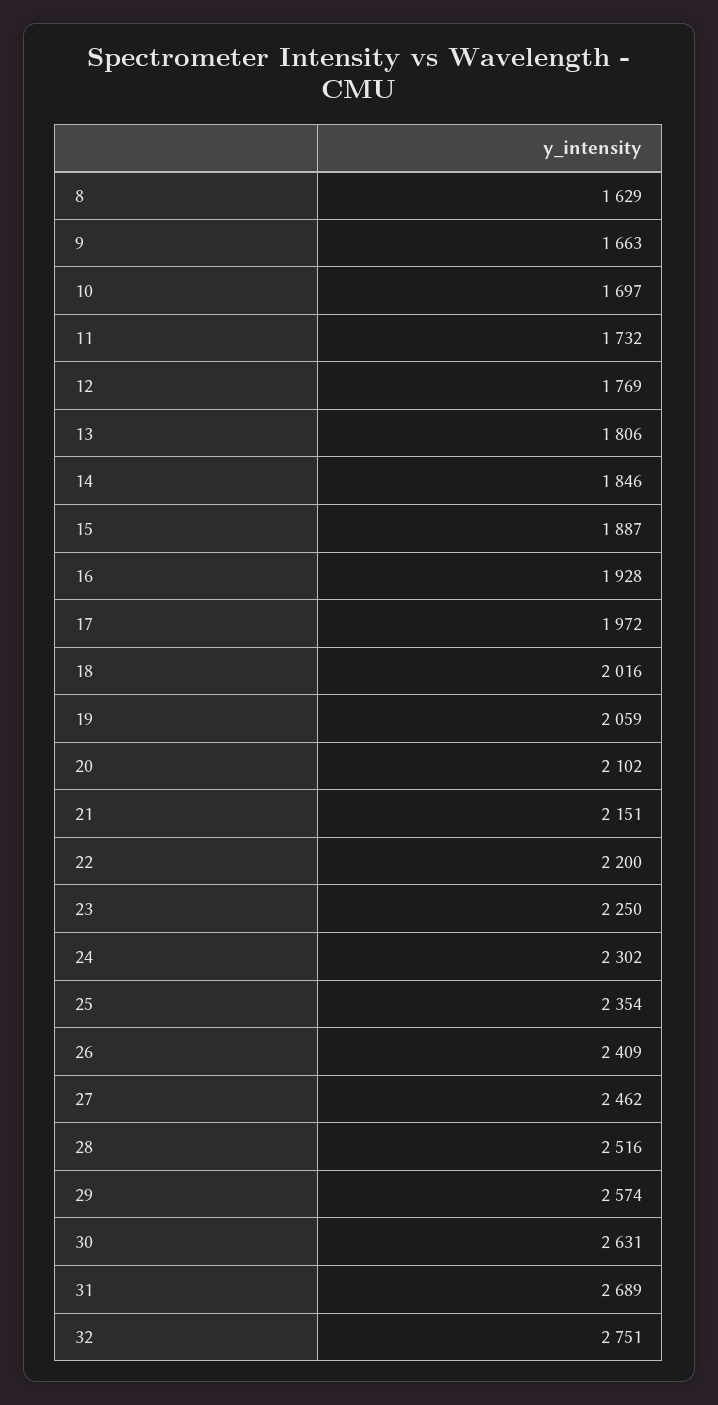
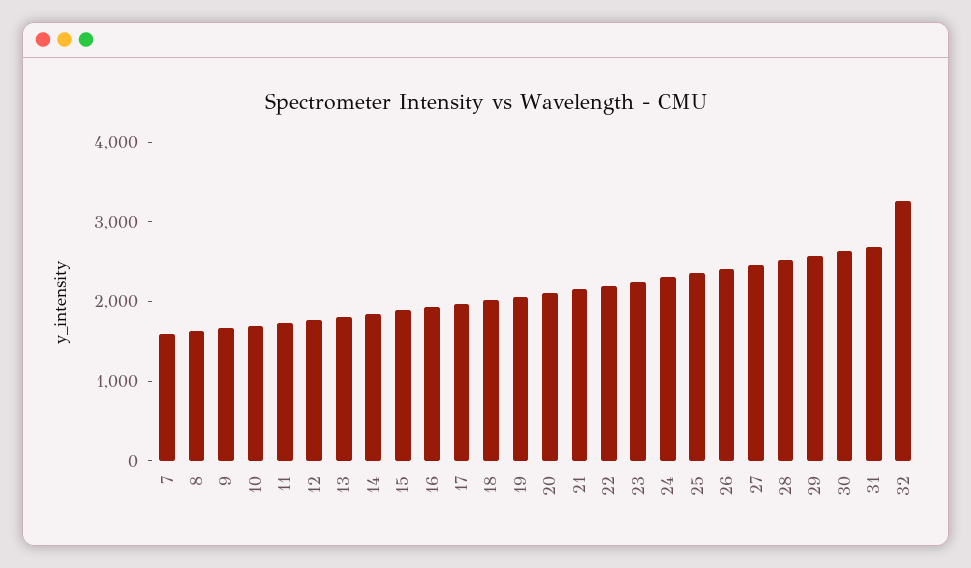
32: 2751 -> 3200
7: none -> 1600

